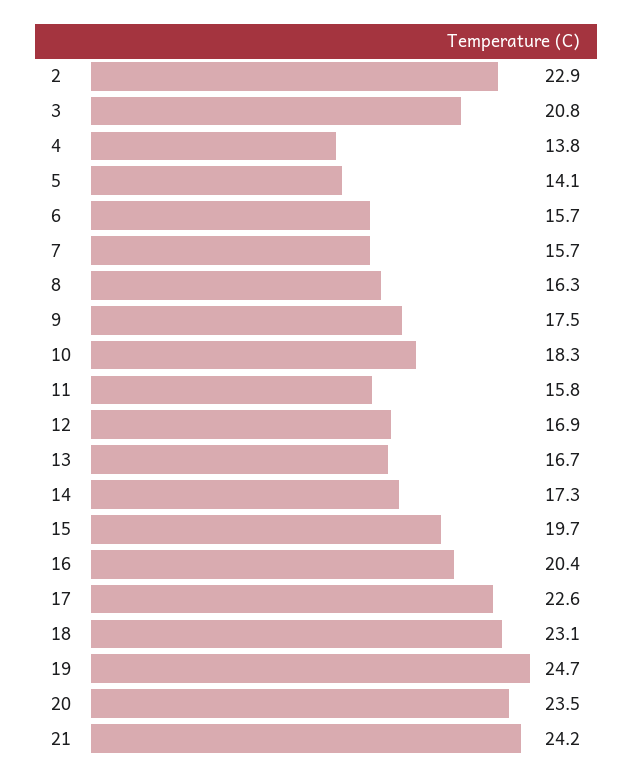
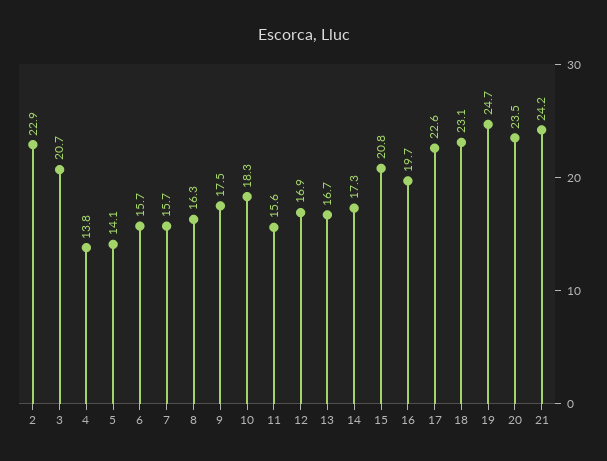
3: 20.8 -> 20.7
11: 15.8 -> 15.6
15: 19.7 -> 20.8
16: 20.4 -> 19.7

